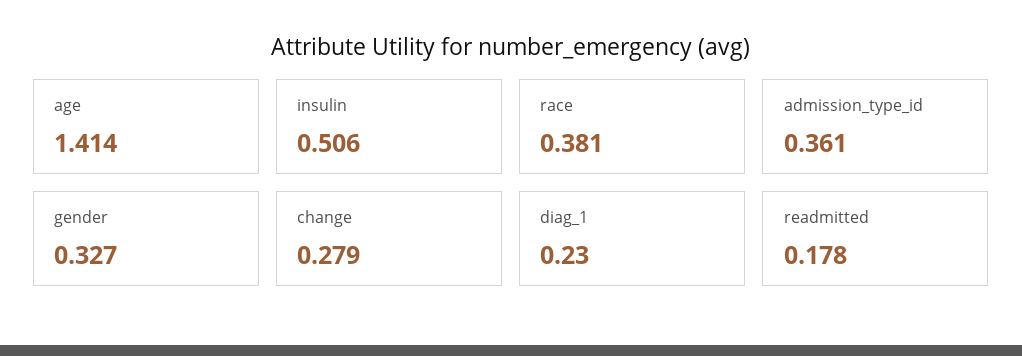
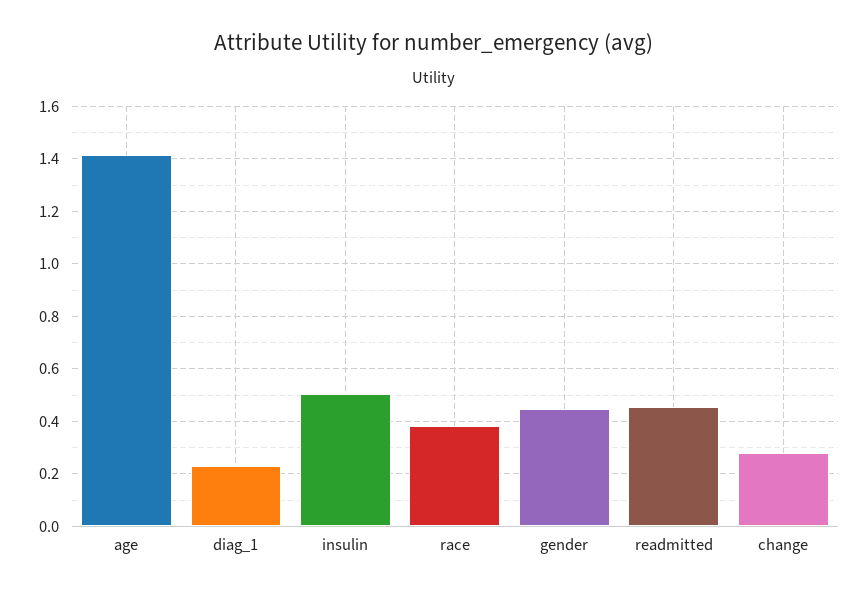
admission_type_id: 0.361 -> none
gender: 0.327 -> 0.45
readmitted: 0.178 -> 0.45

